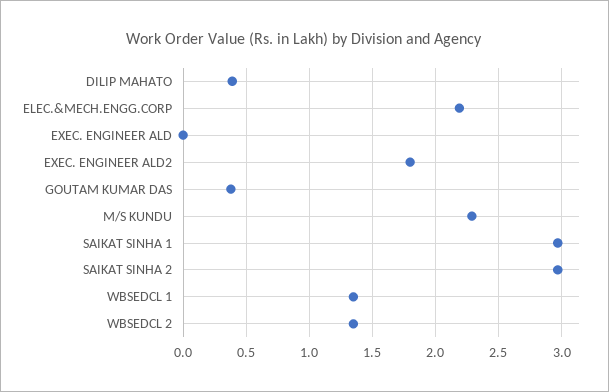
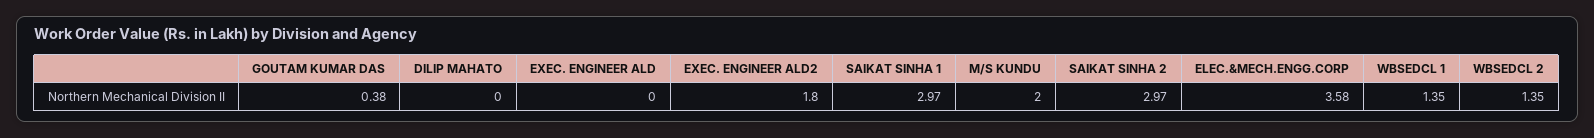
DILIP MAHATO: 0.4 -> 0
ELEC.&MECH.ENGG.CORP: 2.2 -> 3.58
M/S KUNDU: 2.3 -> 2

